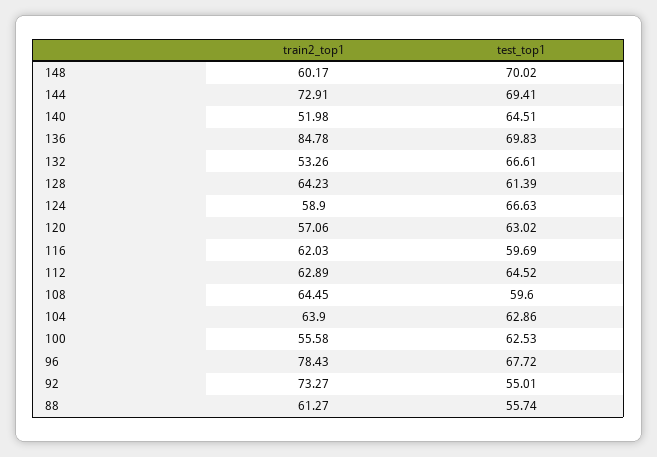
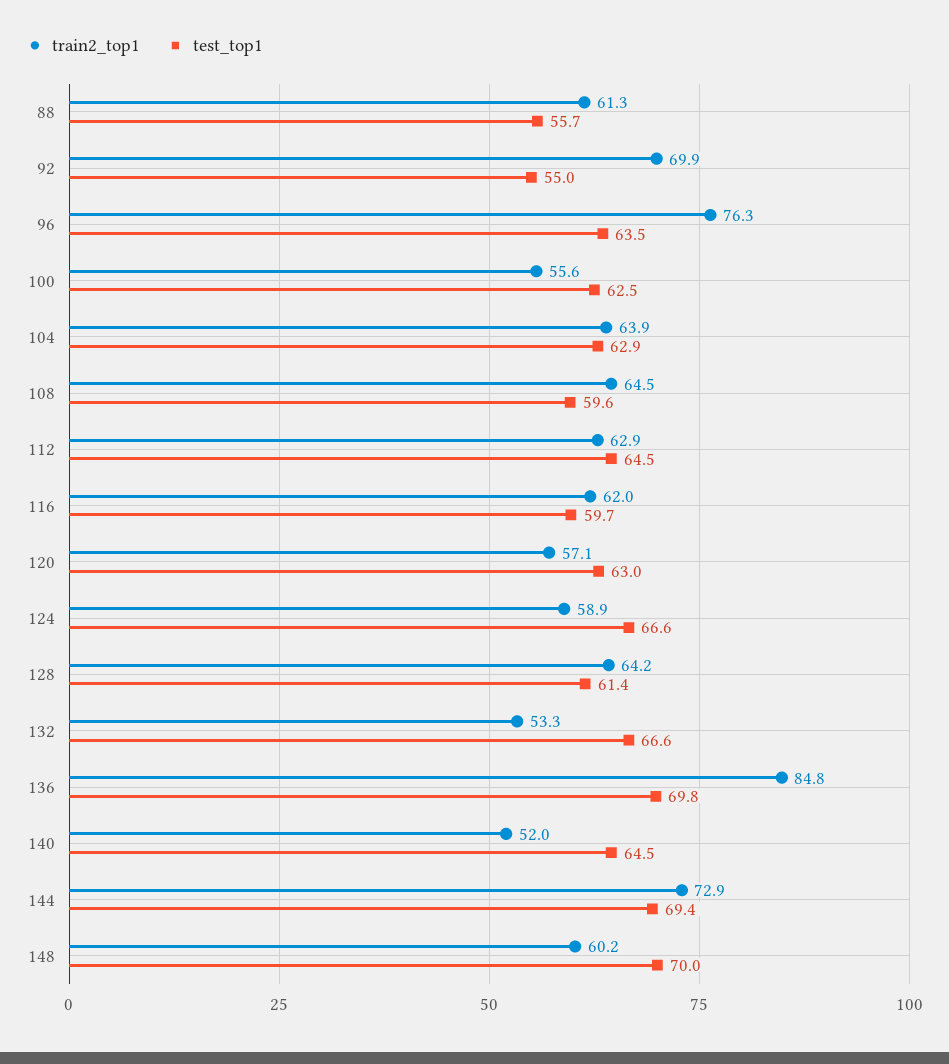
train2_top1, 96: 78.43 -> 76.3
test_top1, 96: 67.72 -> 63.5
train2_top1, 92: 73.27 -> 69.9

